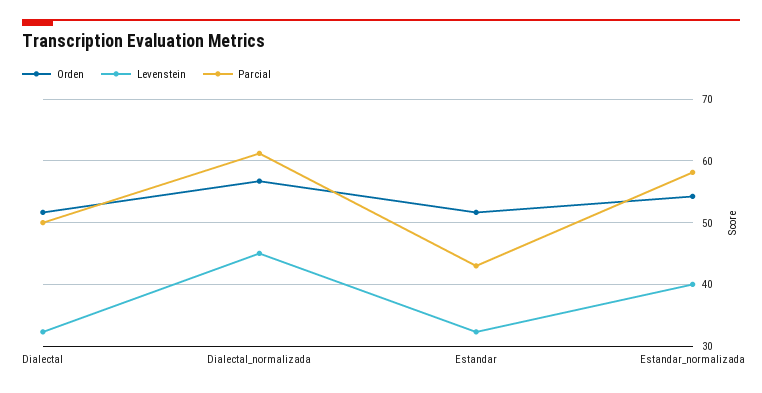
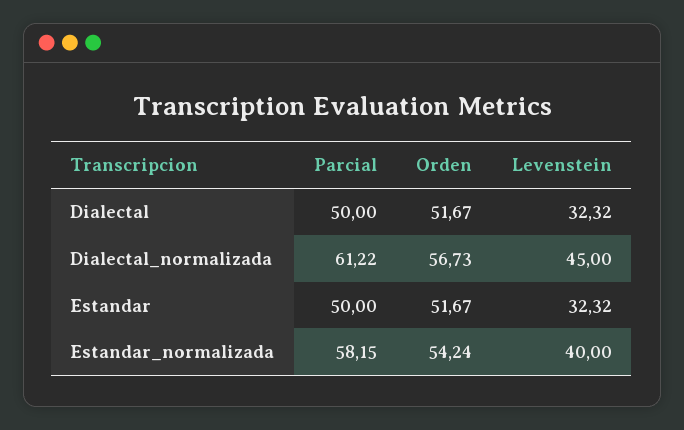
Parcial, Estandar: 43 -> 50

